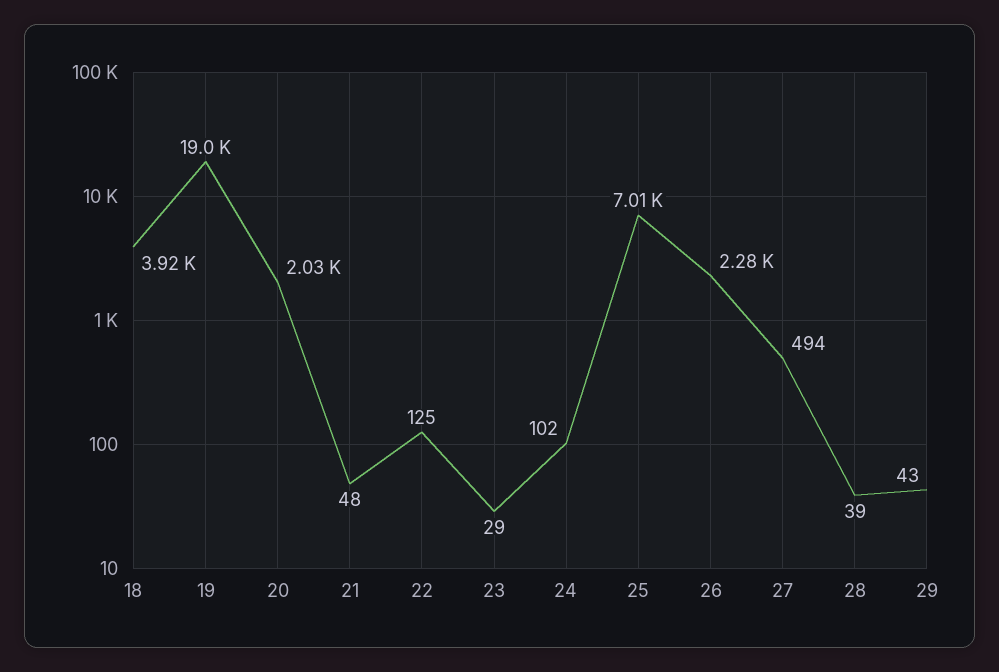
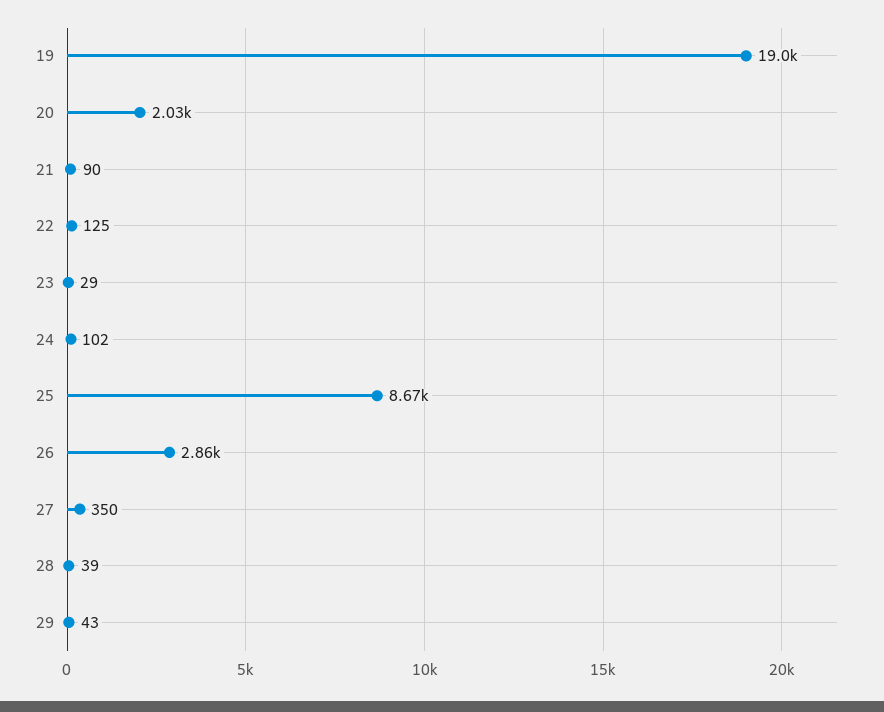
18: 3920 -> none
21: 48 -> 90
25: 7010 -> 8670
26: 2280 -> 2860
27: 494 -> 350

